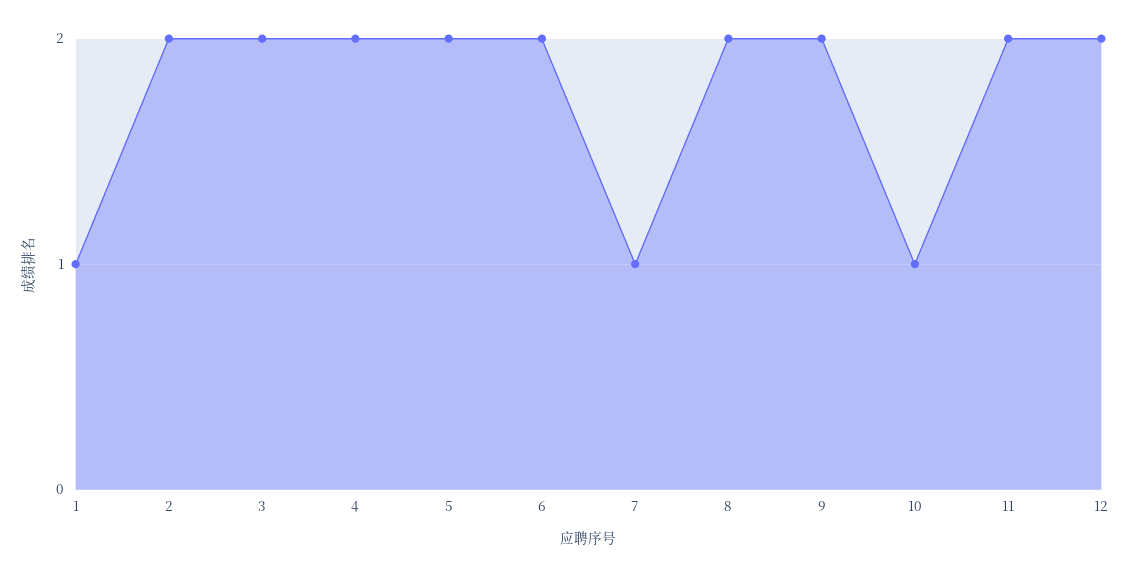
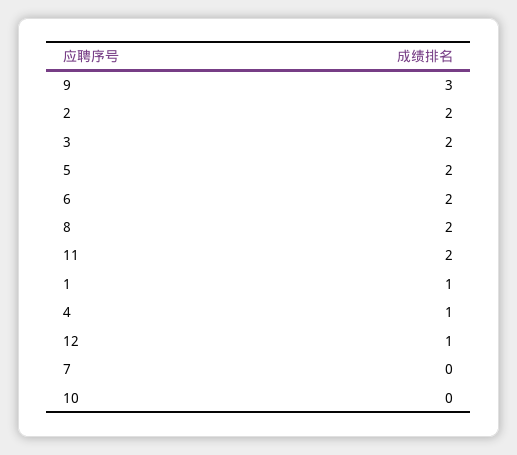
4: 2 -> 1
7: 1 -> 0
9: 2 -> 3
10: 1 -> 0
12: 2 -> 1

